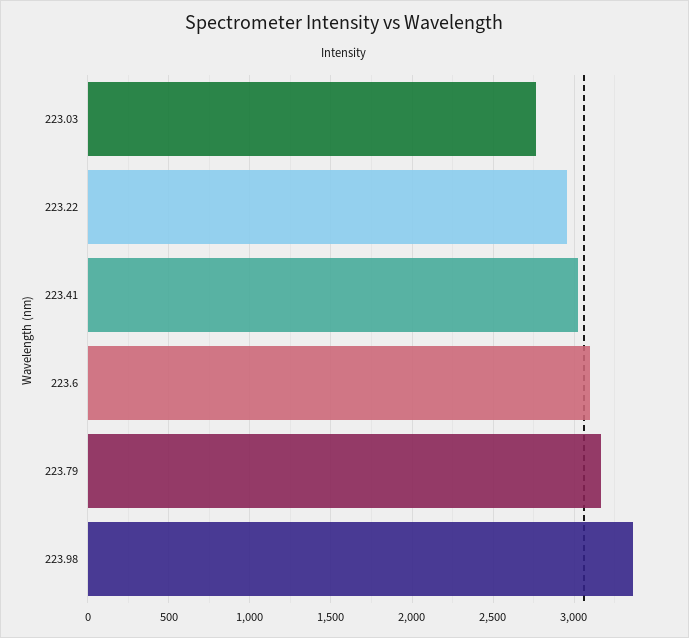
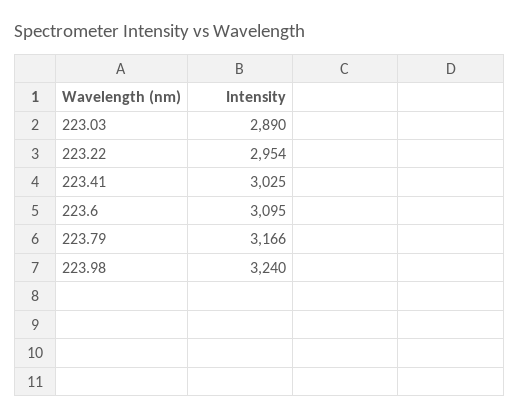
223.03: 2750 -> 2890
223.98: 3350 -> 3240

